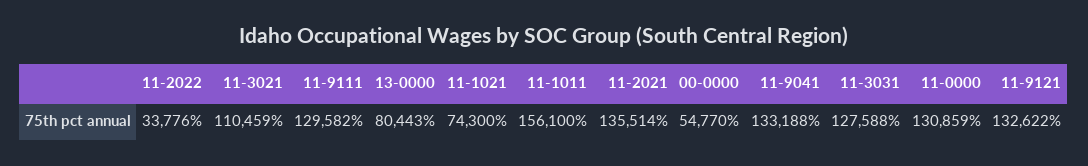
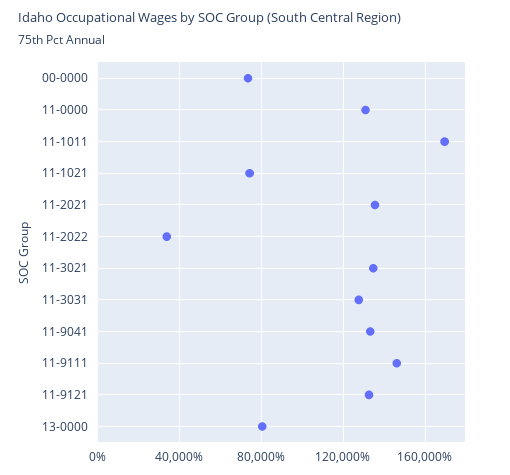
11-3021: 110459 -> 135000
11-9111: 129582 -> 145000
11-1011: 156100 -> 170000
00-0000: 54770 -> 75000

